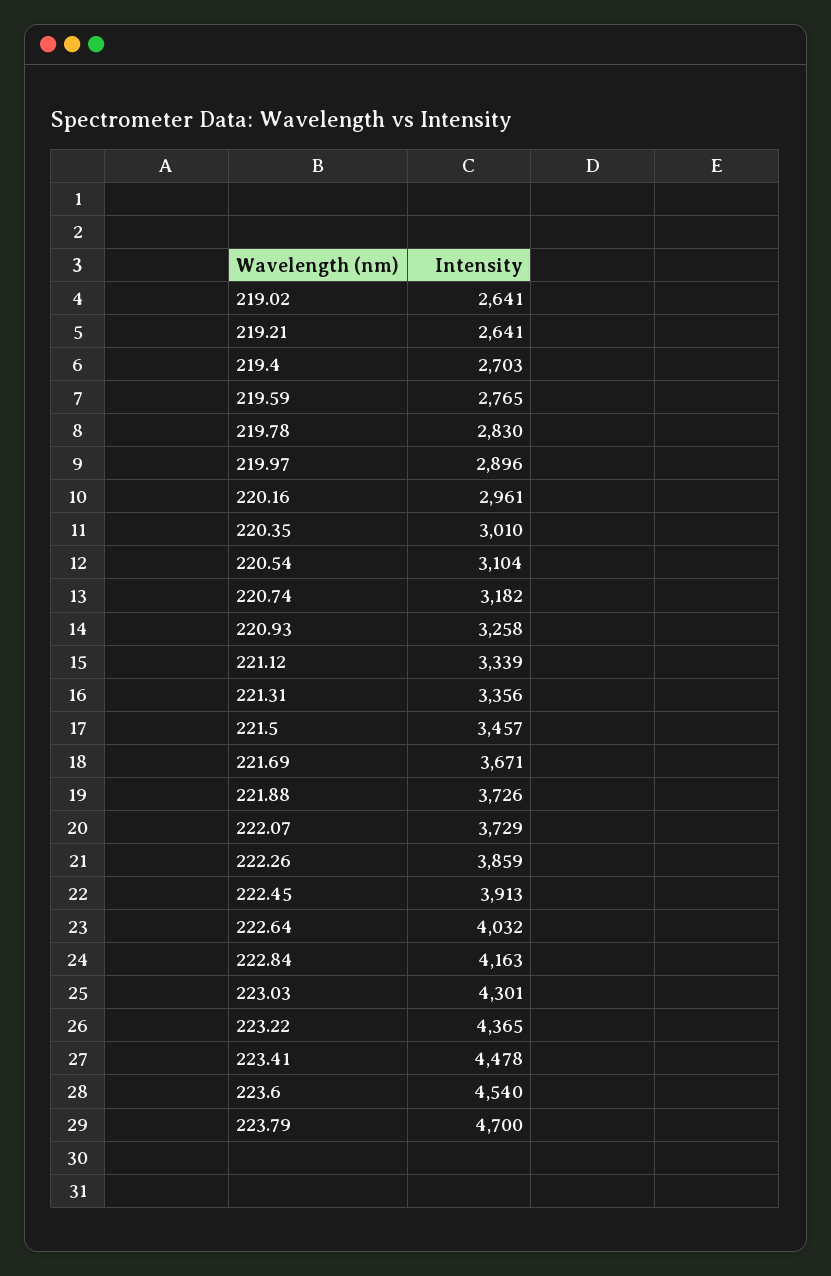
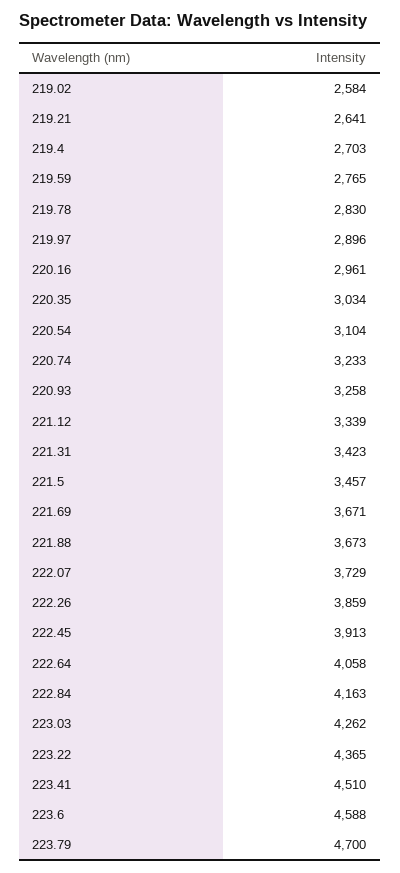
219.02: 2641 -> 2584
220.35: 3010 -> 3034
220.74: 3182 -> 3233
221.31: 3356 -> 3423
221.88: 3726 -> 3673
222.64: 4032 -> 4058
223.03: 4301 -> 4262
223.41: 4478 -> 4510
223.6: 4540 -> 4588

